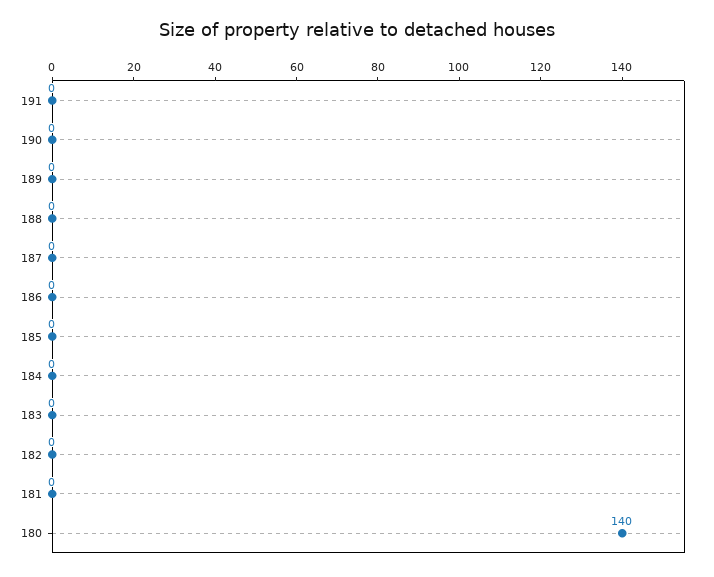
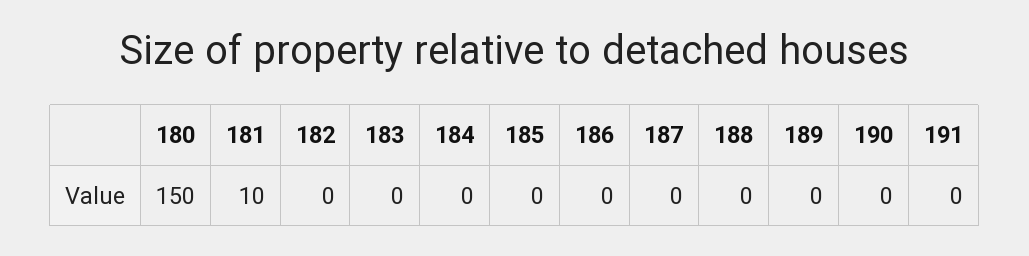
181: 0 -> 10
180: 140 -> 150

